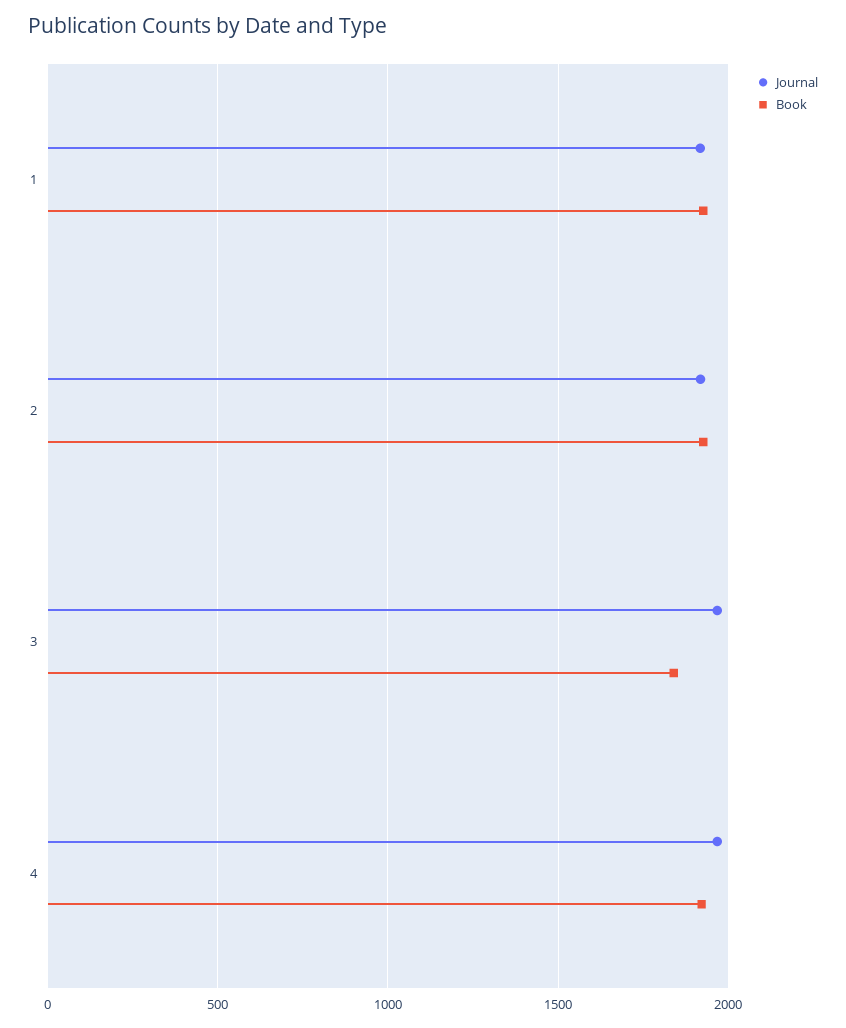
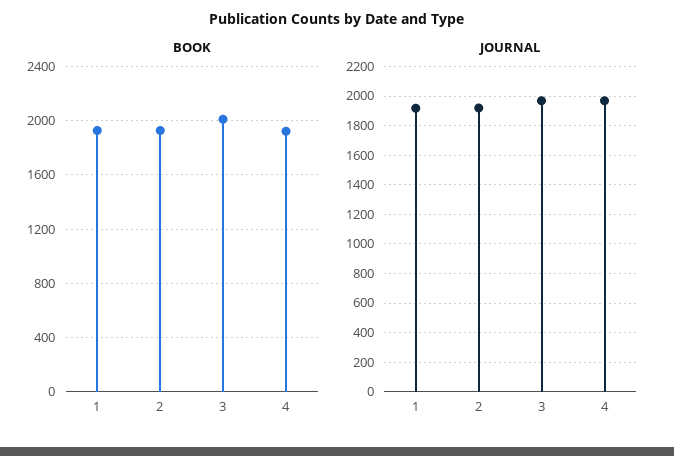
Book, 3: 1850 -> 2000

